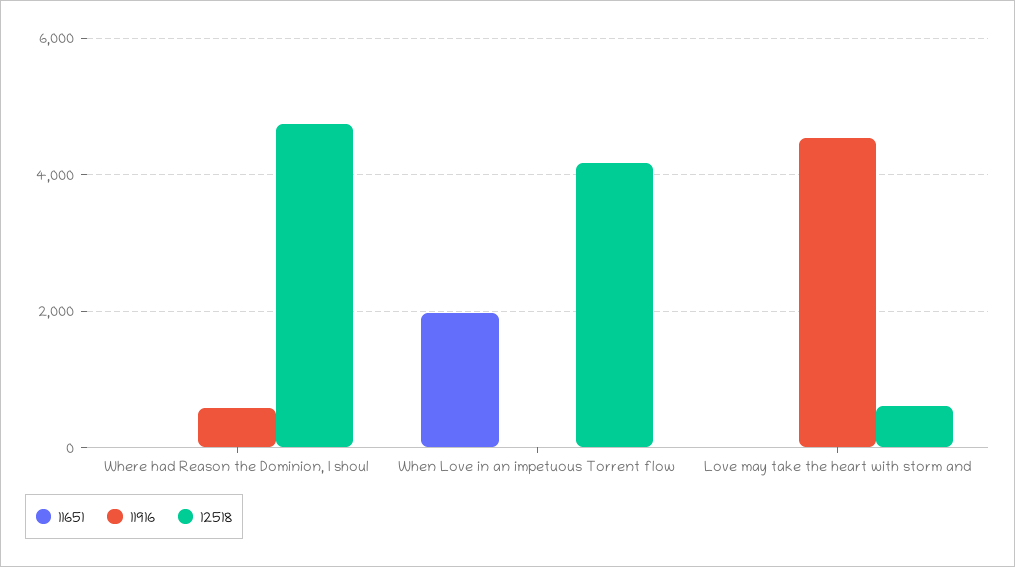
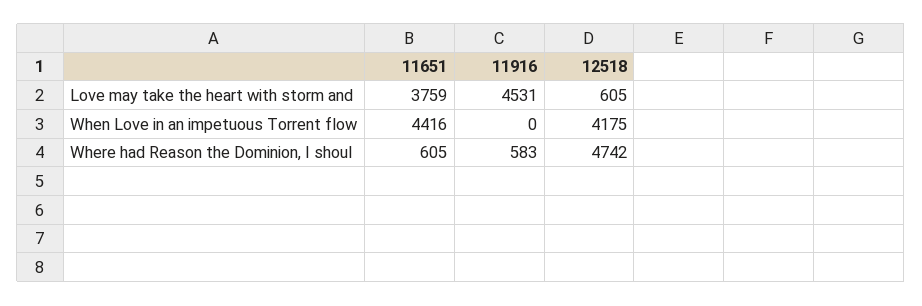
11651, Where had Reason the Dominion, I shoul: 0 -> 605
11651, When Love in an impetuous Torrent flow: 2000 -> 4416
11651, Love may take the heart with storm and: 0 -> 3759

